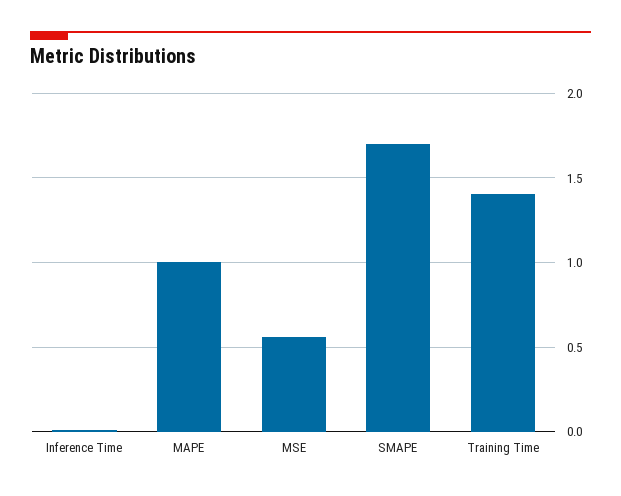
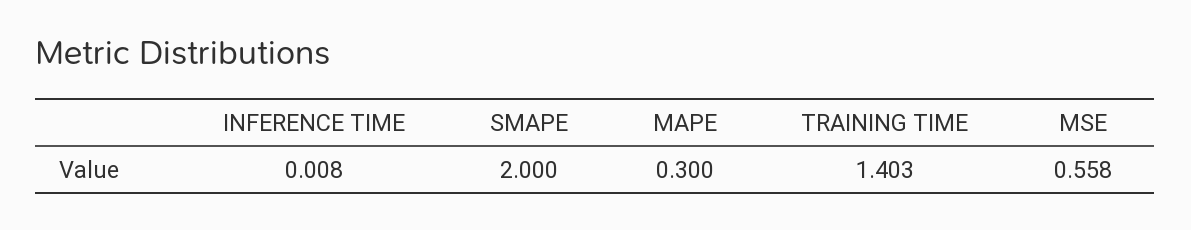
MAPE: 1 -> 0.3
SMAPE: 1.7 -> 2

